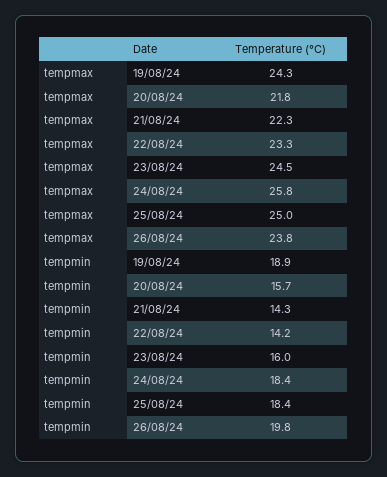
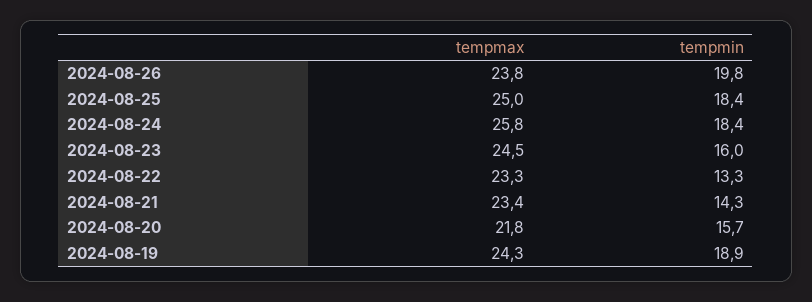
tempmax, 21/08/24: 22.3 -> 23.4
tempmin, 22/08/24: 14.2 -> 13.3

